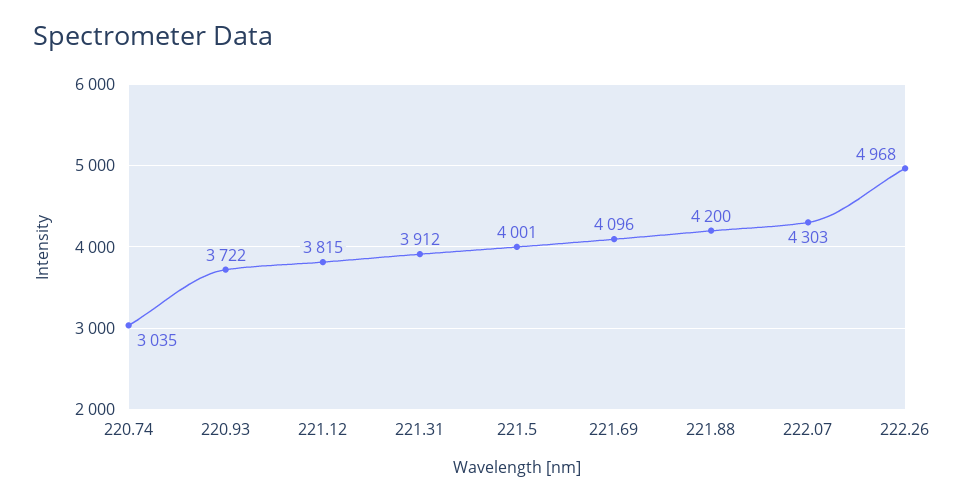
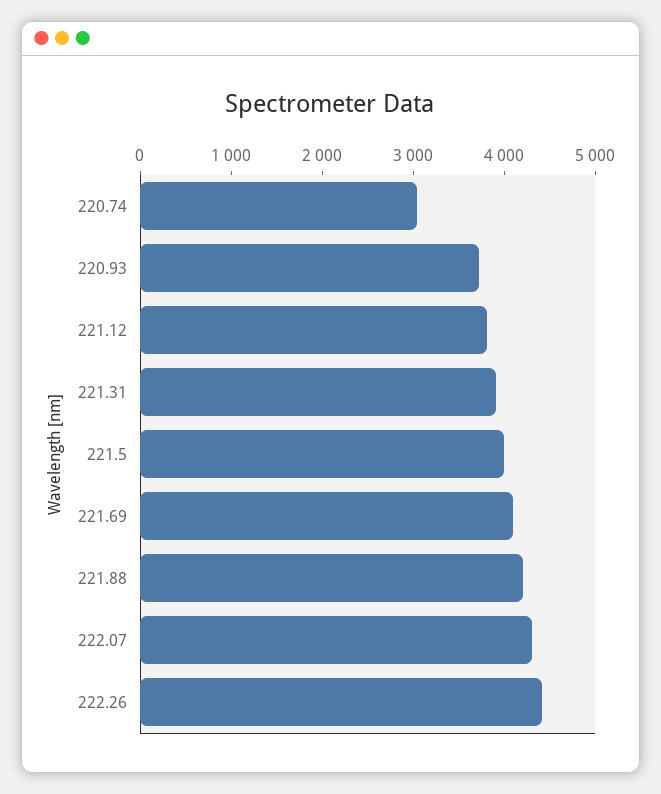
222.26: 4968 -> 4400

